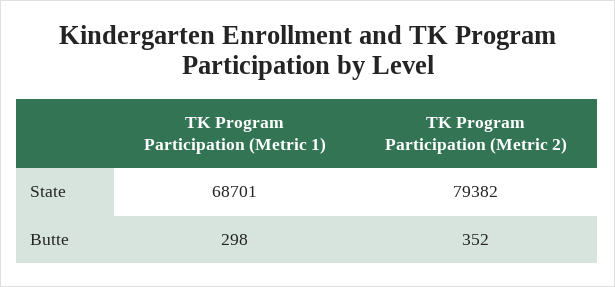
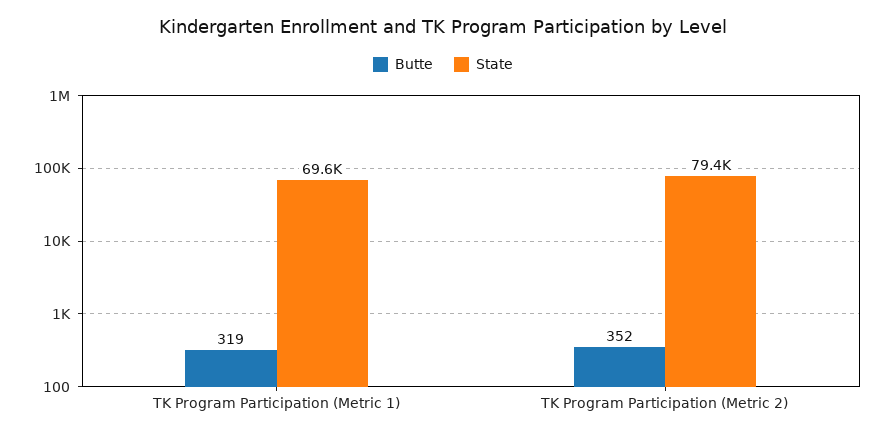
State, TK Program Participation (Metric 1): 68701 -> 69600
Butte, TK Program Participation (Metric 1): 298 -> 319

